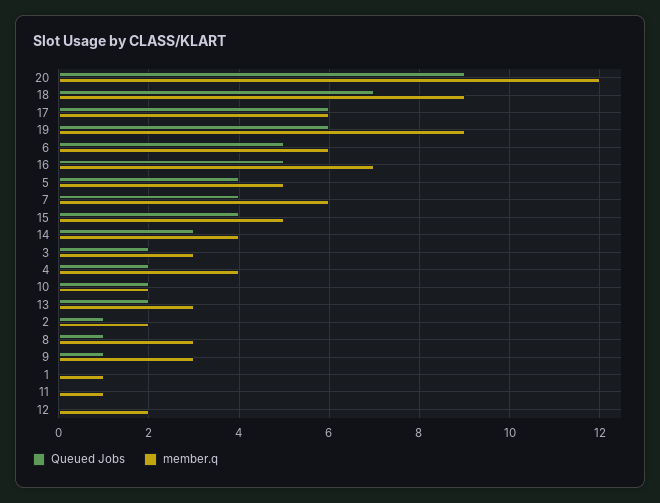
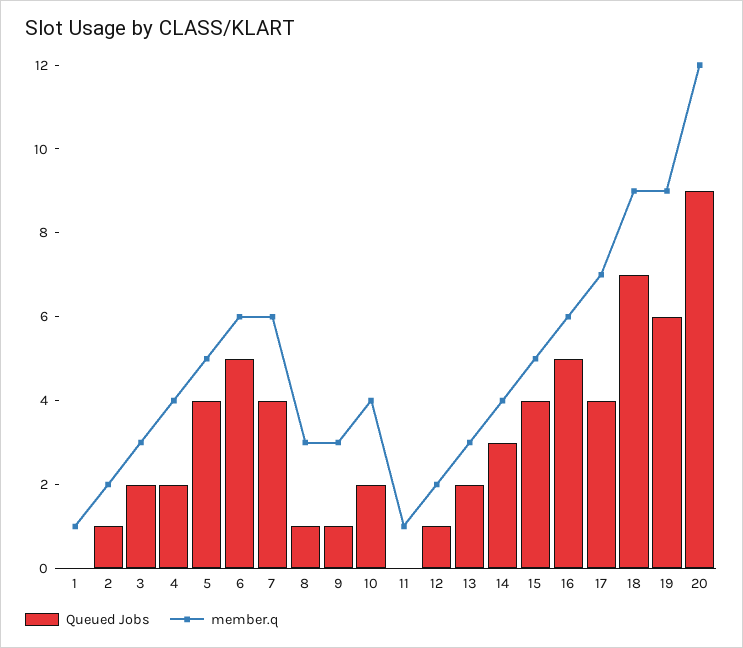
Queued Jobs, 17: 6 -> 4
member.q, 17: 6 -> 7
member.q, 16: 7 -> 6
member.q, 10: 2 -> 4
Queued Jobs, 12: 0 -> 1

